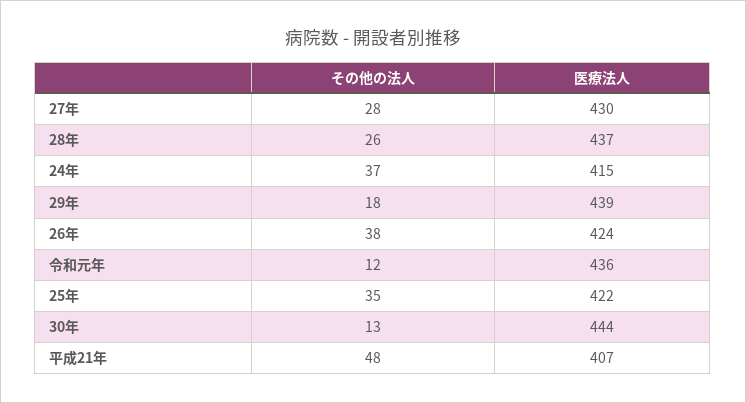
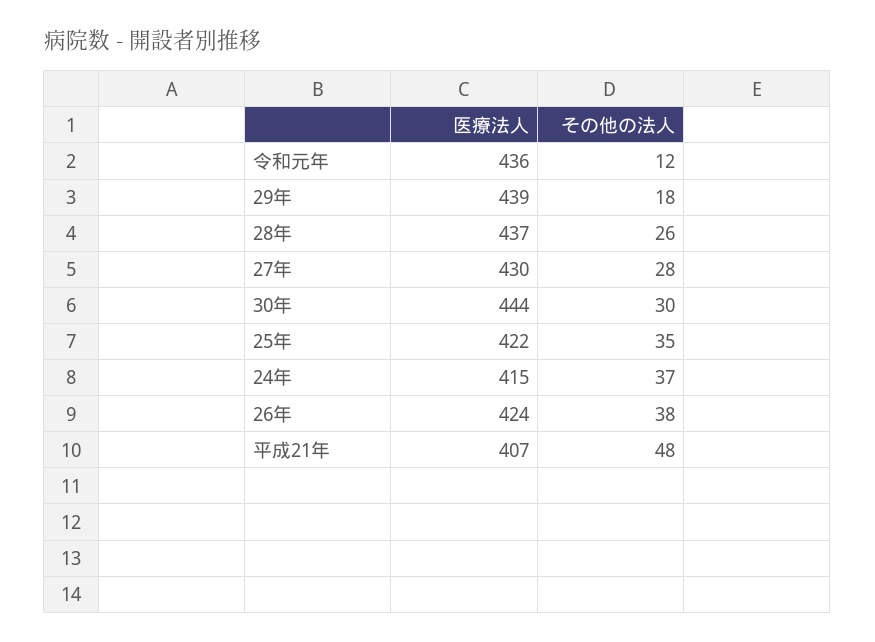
その他の法人, 30年: 13 -> 30

